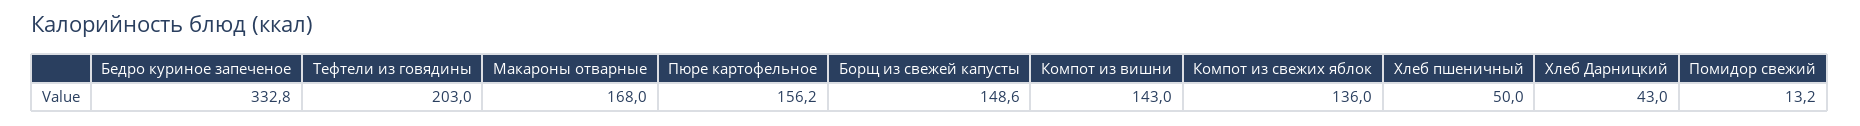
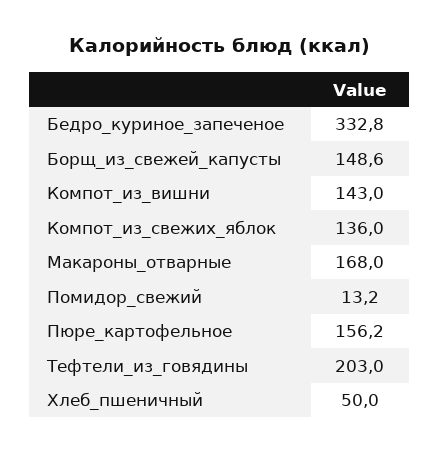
Хлеб Дарницкий: 43 -> none

